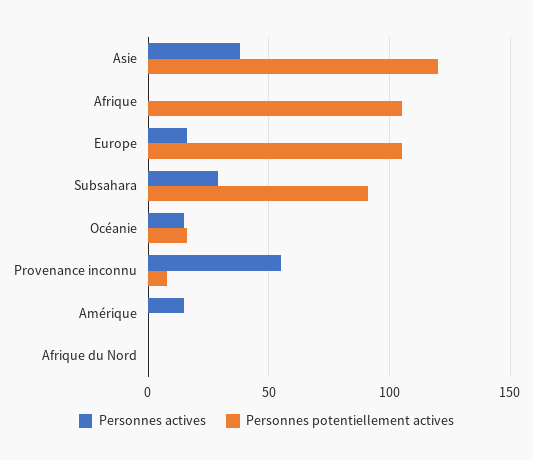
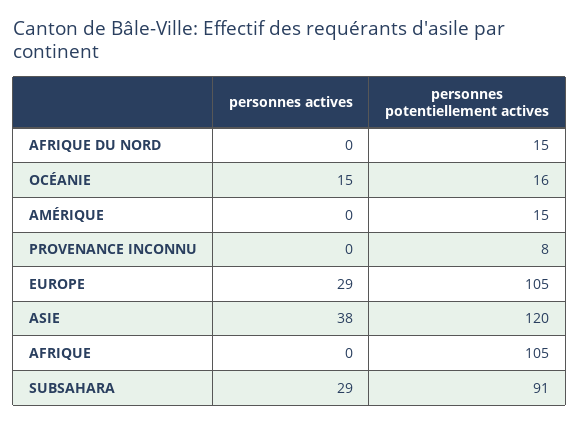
Personnes actives, Europe: 15 -> 29
Personnes actives, Provenance inconnu: 55 -> 0
Personnes actives, Amérique: 15 -> 0
Personnes potentiellement actives, Amérique: 0 -> 15
Personnes potentiellement actives, Afrique du Nord: 0 -> 15

